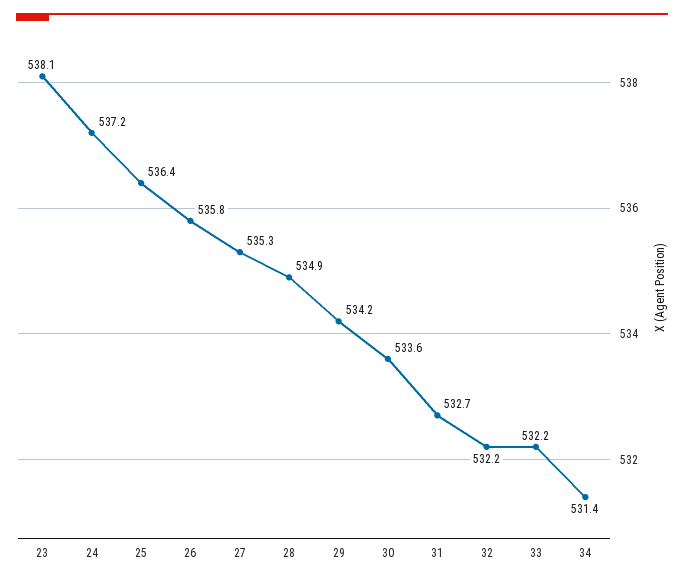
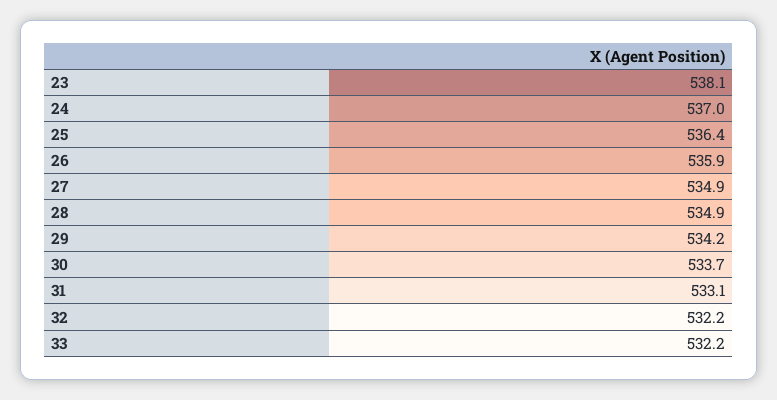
24: 537.2 -> 537
26: 535.8 -> 535.9
27: 535.3 -> 534.9
30: 533.6 -> 533.7
31: 532.7 -> 533.1
34: 531.4 -> none

